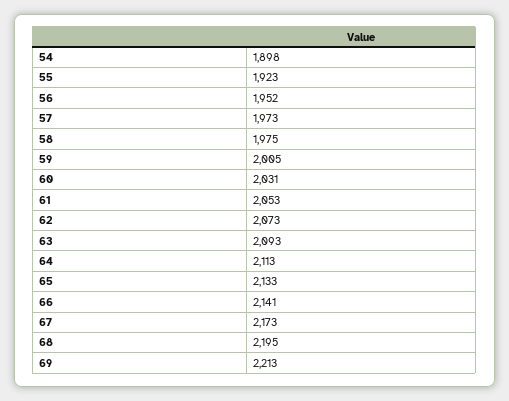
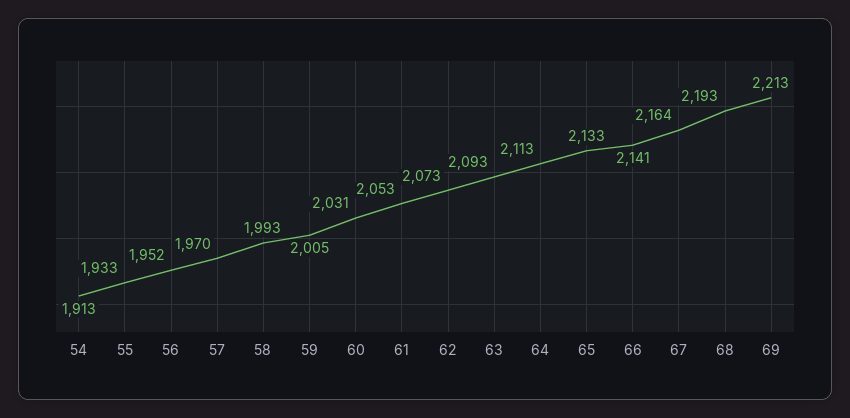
54: 1898 -> 1913
55: 1923 -> 1933
57: 1973 -> 1970
58: 1975 -> 1993
67: 2173 -> 2164
68: 2195 -> 2193

